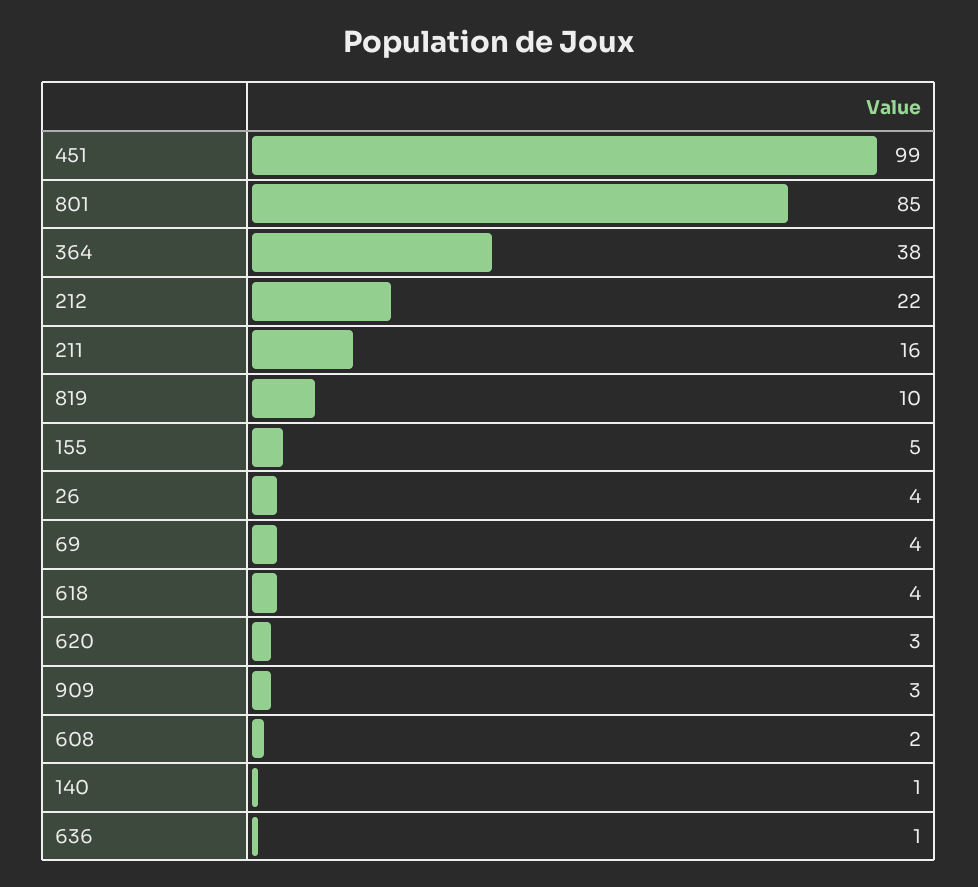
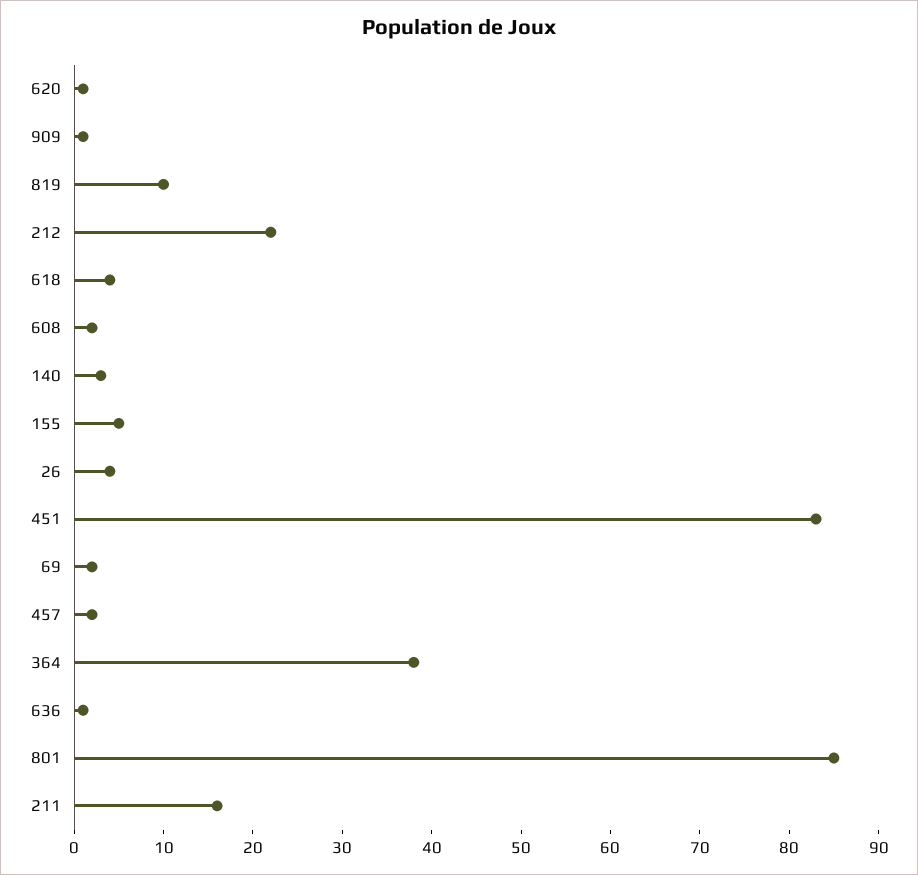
451: 99 -> 83
69: 4 -> 2
620: 3 -> 1
909: 3 -> 1
140: 1 -> 3
457: none -> 2

